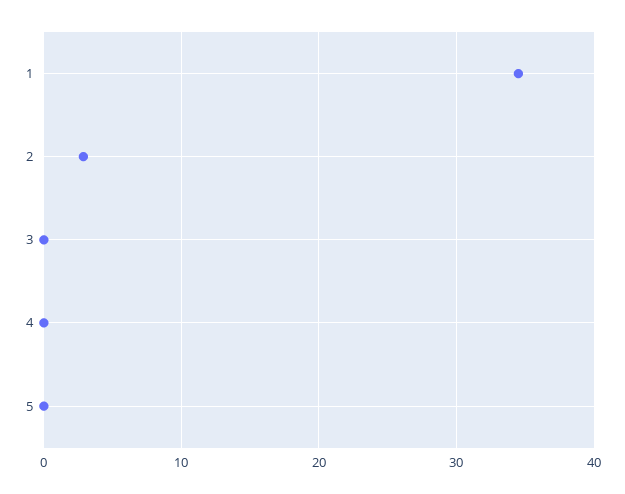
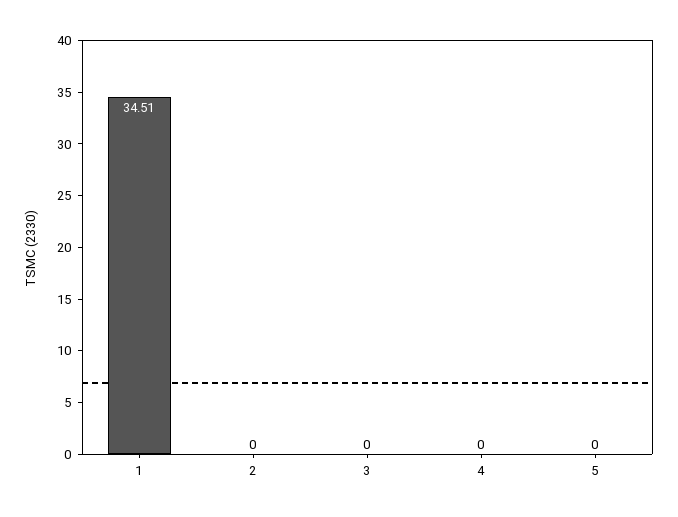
2: 3 -> 0

